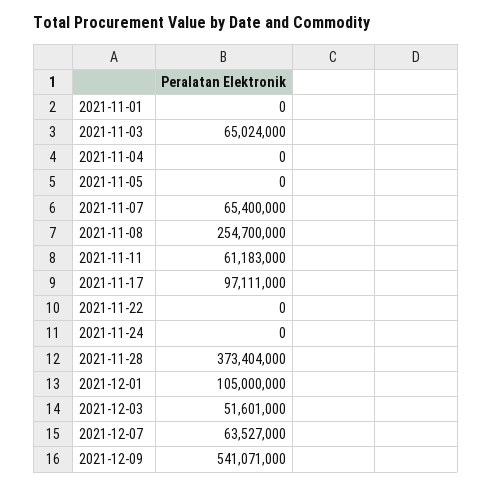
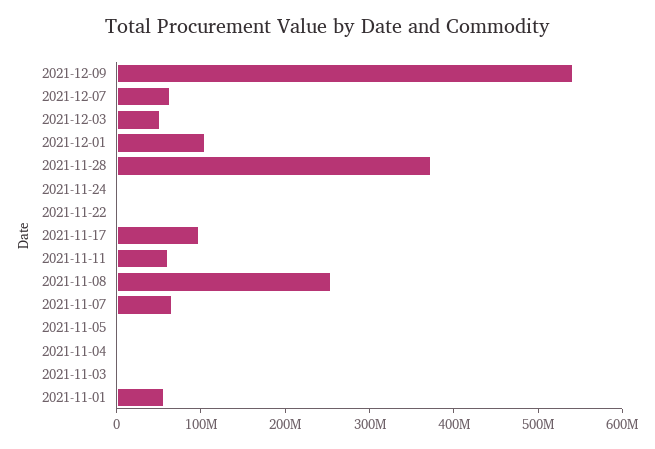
2021-11-01: 0 -> 60000000
2021-11-03: 65024000 -> 0

